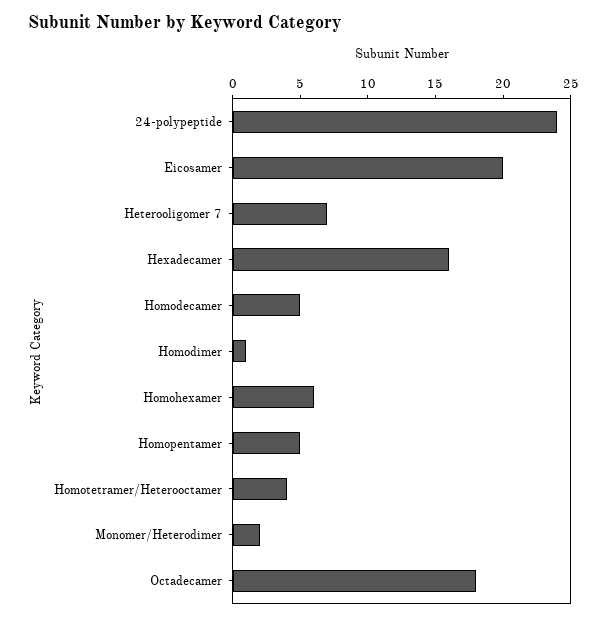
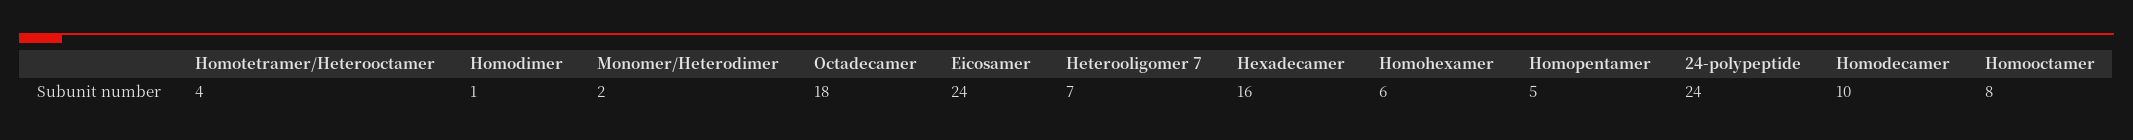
Eicosamer: 20 -> 24
Homodecamer: 5 -> 10
Homooctamer: none -> 8

